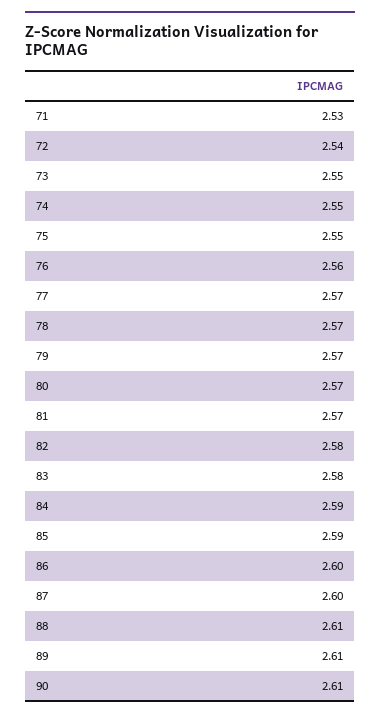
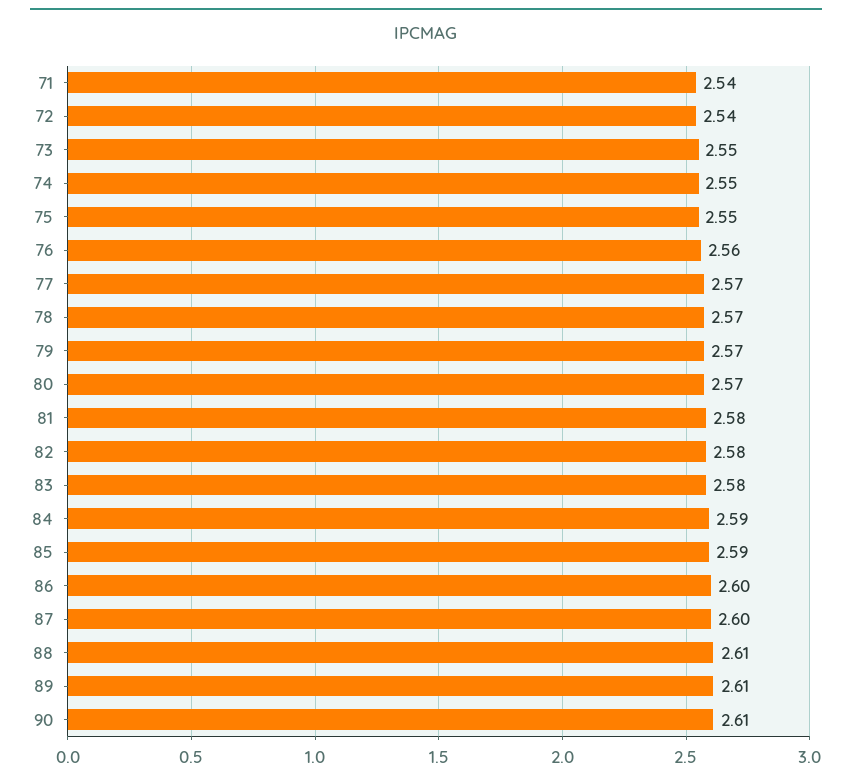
71: 2.53 -> 2.54
81: 2.57 -> 2.58

